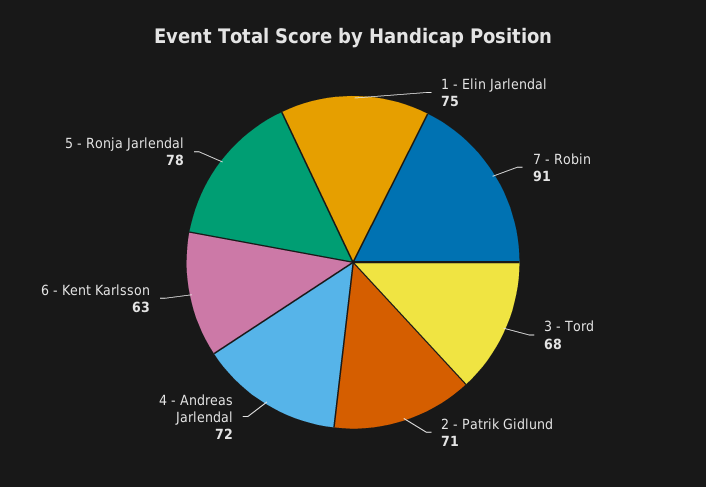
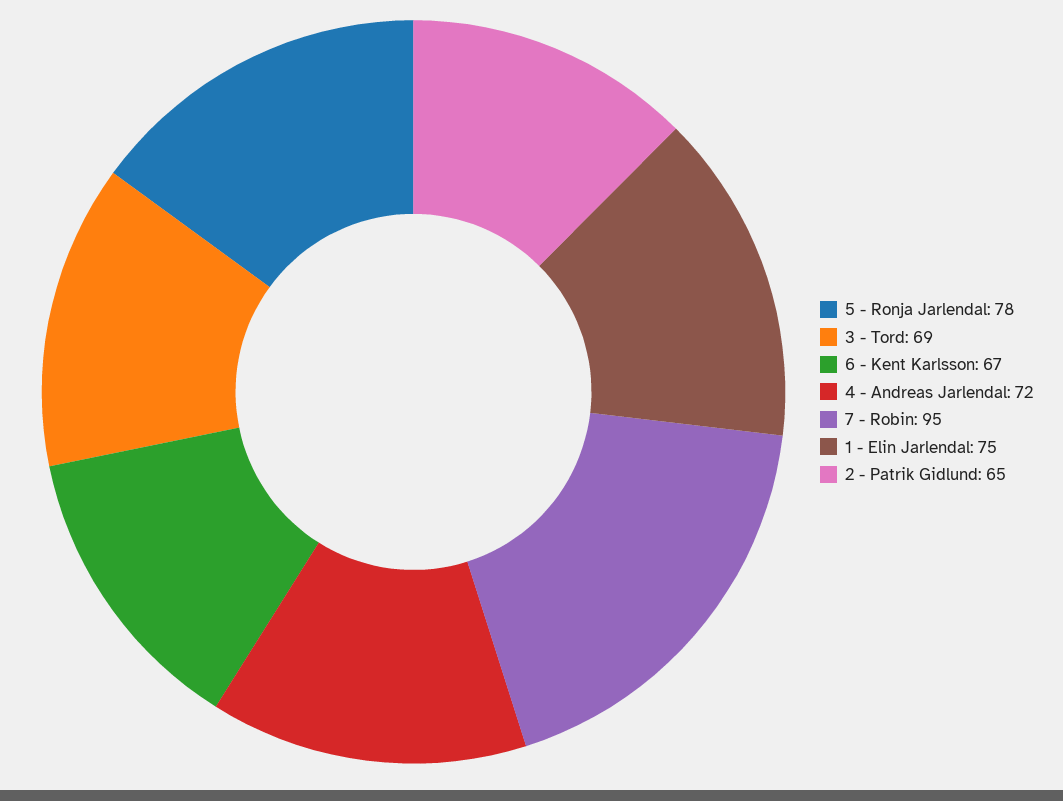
7 - Robin: 91 -> 95
3 - Tord: 68 -> 69
2 - Patrik Gidlund: 71 -> 65
6 - Kent Karlsson: 63 -> 67

